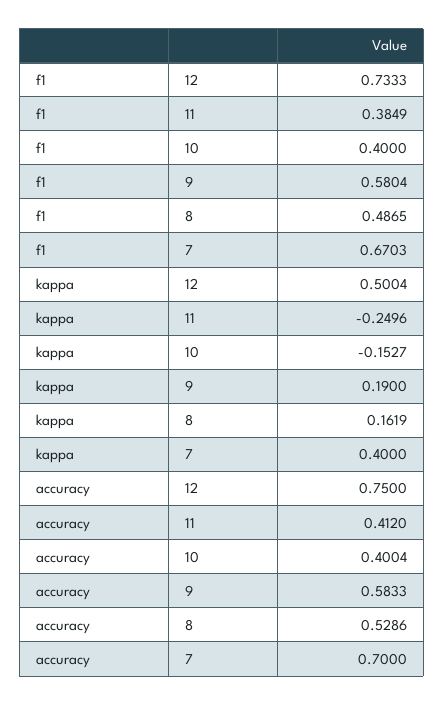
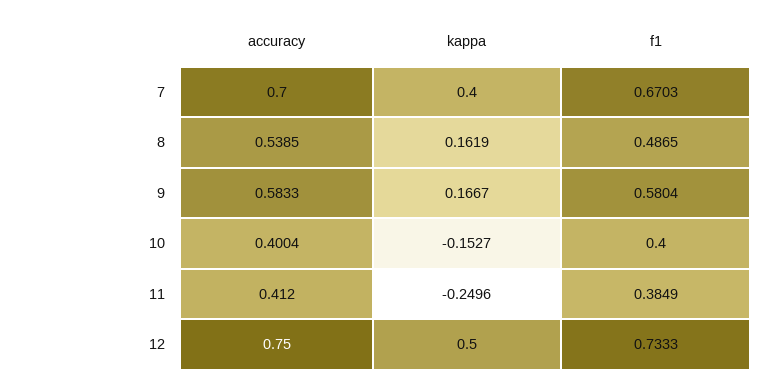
kappa, 12: 0.5004 -> 0.5
kappa, 9: 0.19 -> 0.1667
accuracy, 8: 0.5286 -> 0.5385

